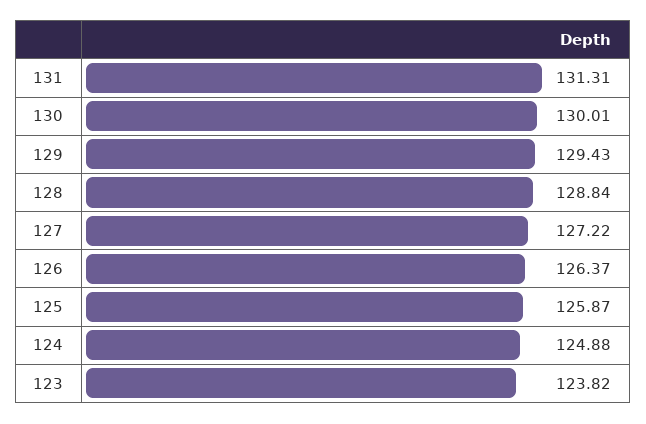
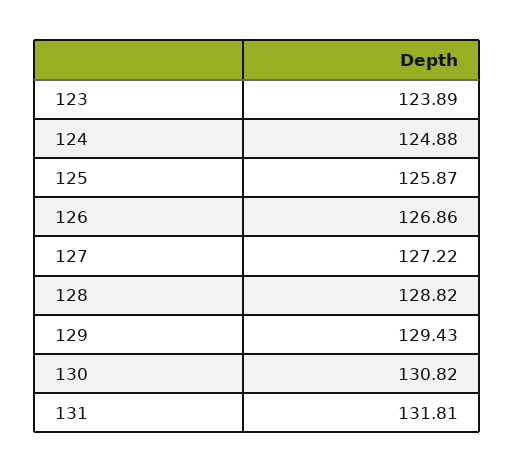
131: 131.31 -> 131.81
130: 130.01 -> 130.82
128: 128.84 -> 128.82
126: 126.37 -> 126.86
123: 123.82 -> 123.89

